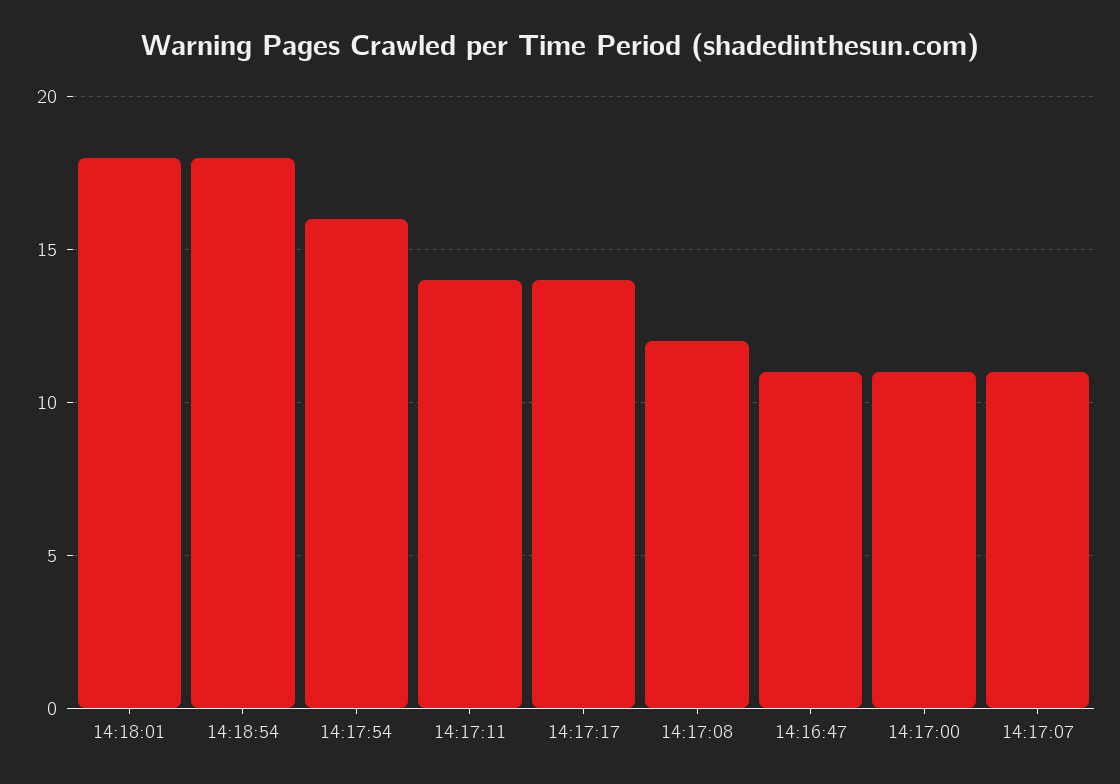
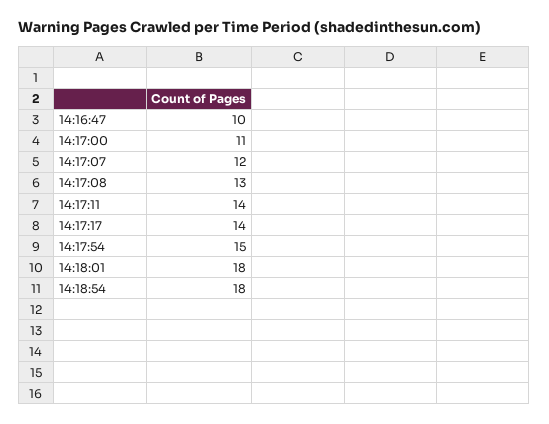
14:17:54: 16 -> 15
14:17:08: 12 -> 13
14:16:47: 11 -> 10
14:17:07: 11 -> 12

